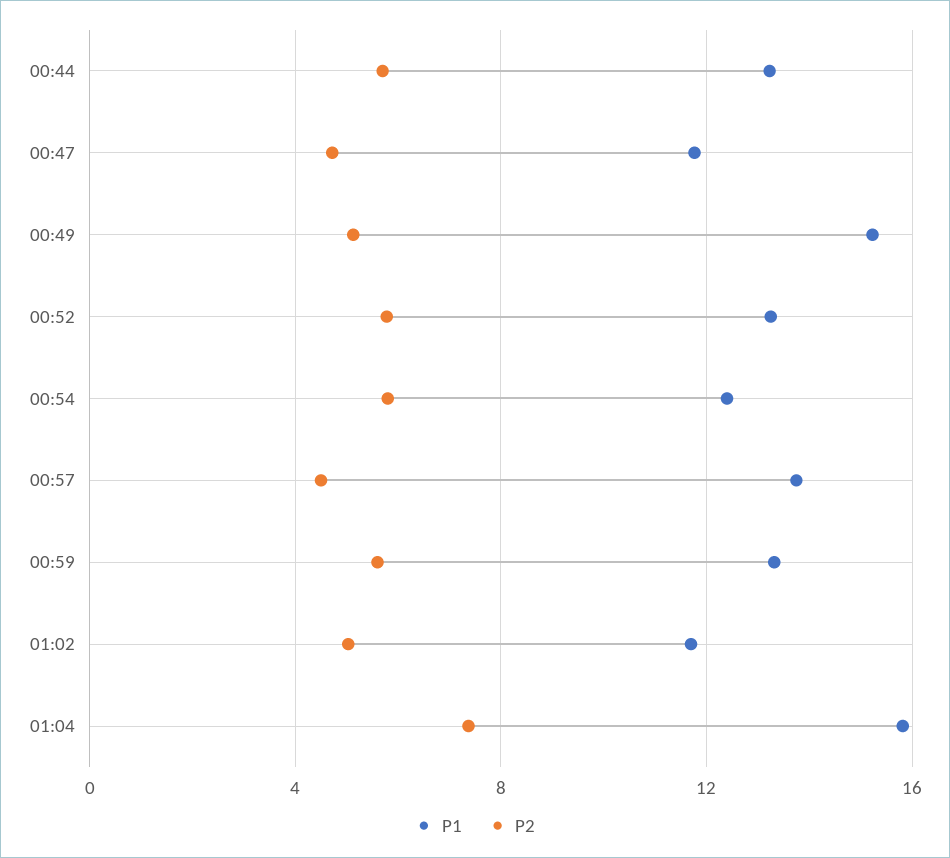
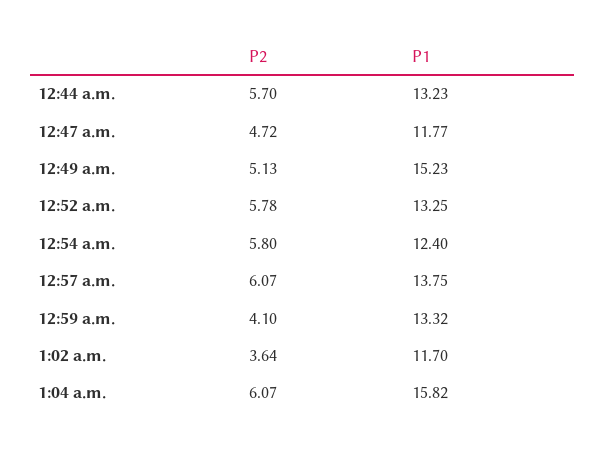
P2, 00:57: 4.5 -> 6.07
P2, 00:59: 5.5 -> 4.1
P2, 01:02: 5 -> 3.64
P2, 01:04: 7.5 -> 6.07

